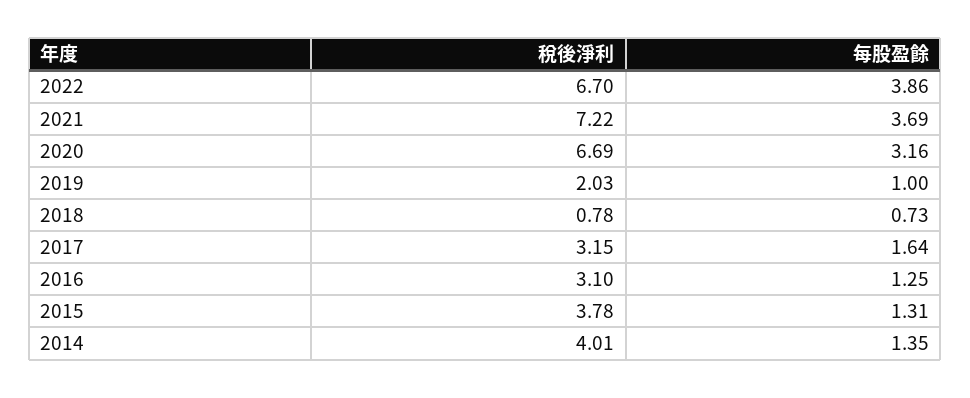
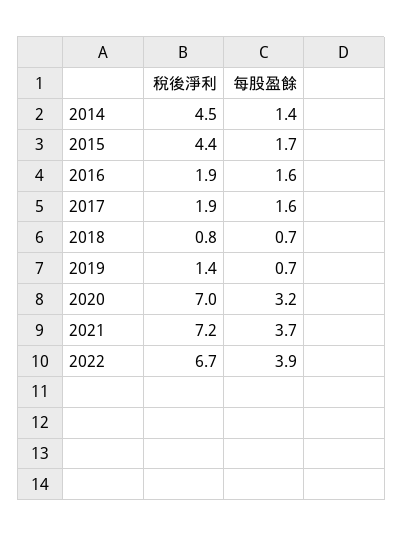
稅後淨利, 2020: 6.69 -> 7
稅後淨利, 2019: 2.03 -> 1.4
每股盈餘, 2019: 1 -> 0.7
稅後淨利, 2017: 3.15 -> 1.9
稅後淨利, 2016: 3.1 -> 1.9
每股盈餘, 2016: 1.25 -> 1.6
稅後淨利, 2015: 3.78 -> 4.4
每股盈餘, 2015: 1.31 -> 1.7
稅後淨利, 2014: 4.01 -> 4.5

